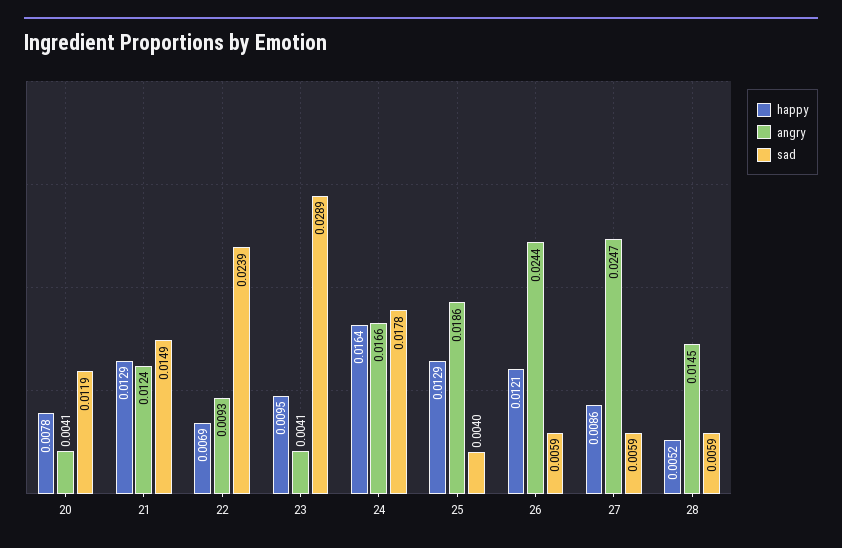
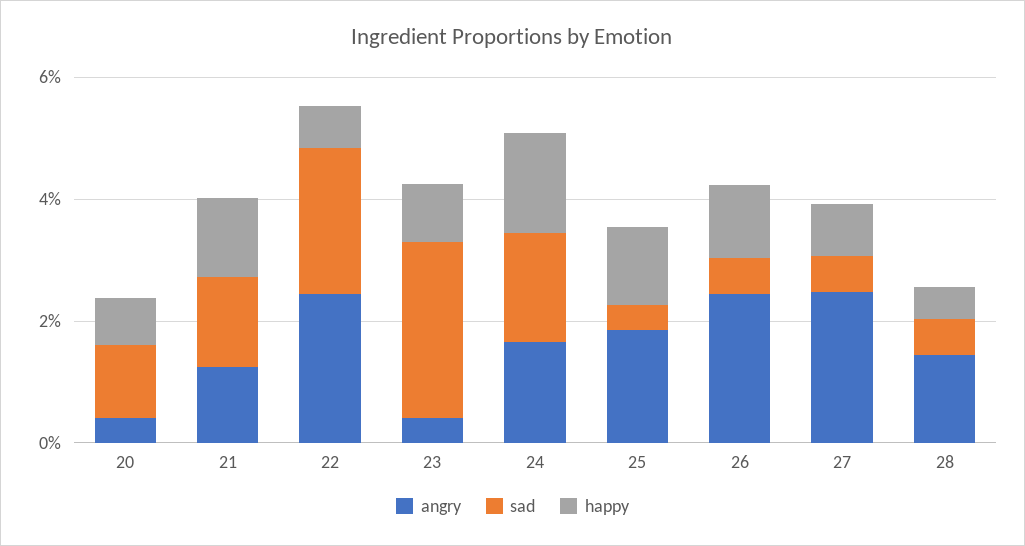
angry, 22: 0.0093 -> 0.025

